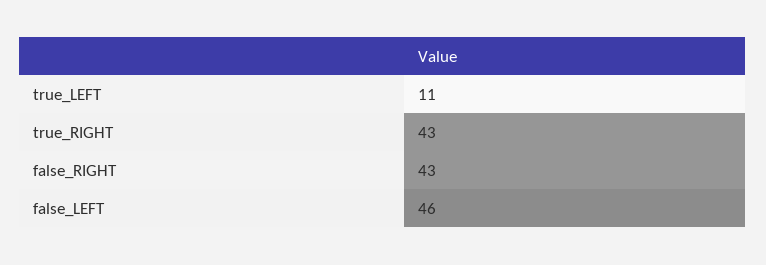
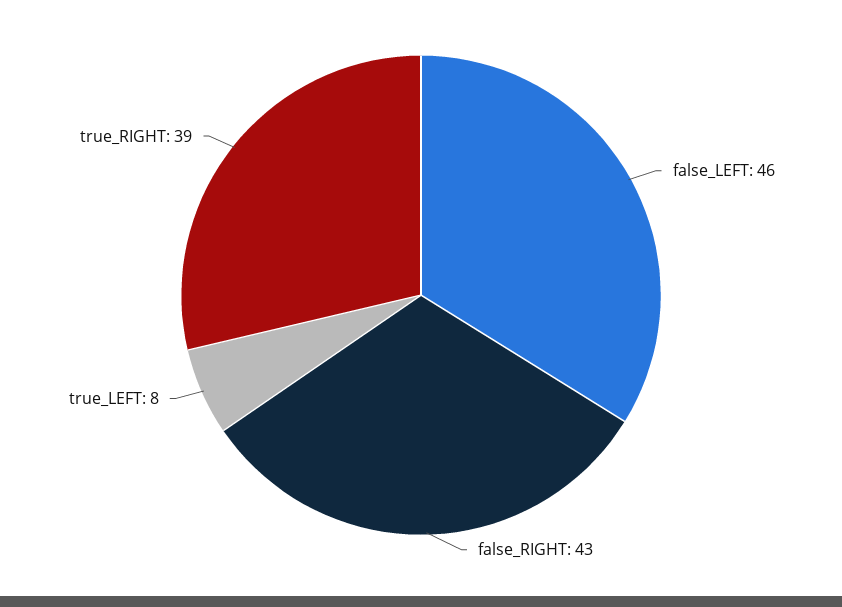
true_LEFT: 11 -> 8
true_RIGHT: 43 -> 39

